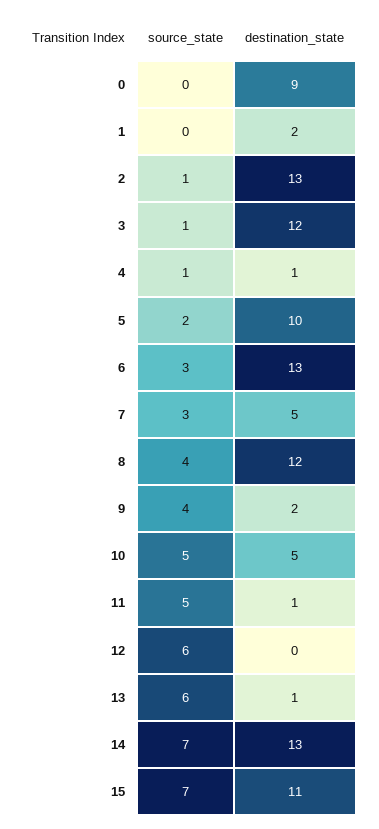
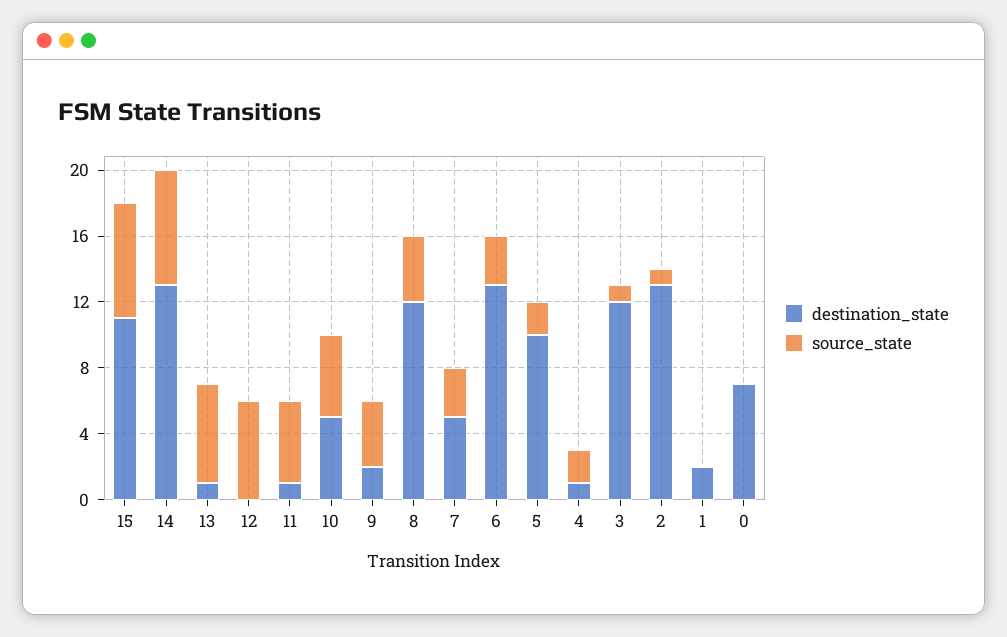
destination_state, 0: 9 -> 7
source_state, 4: 1 -> 2

